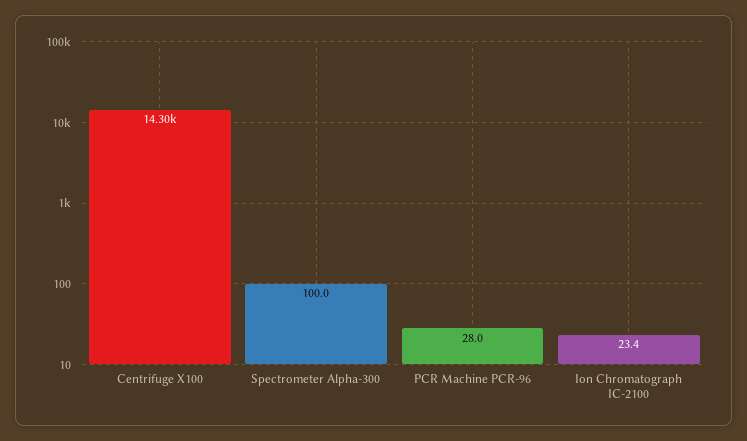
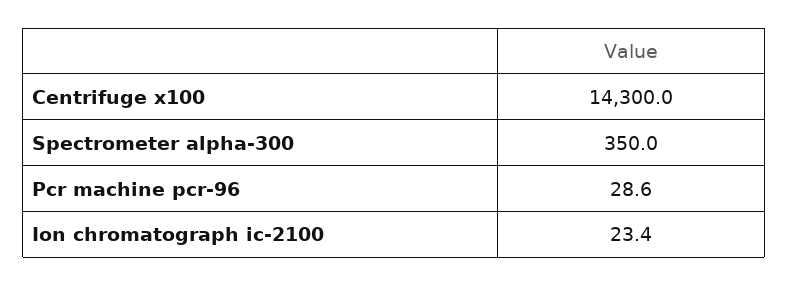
Spectrometer Alpha-300: 100 -> 350
PCR Machine PCR-96: 28 -> 28.6

